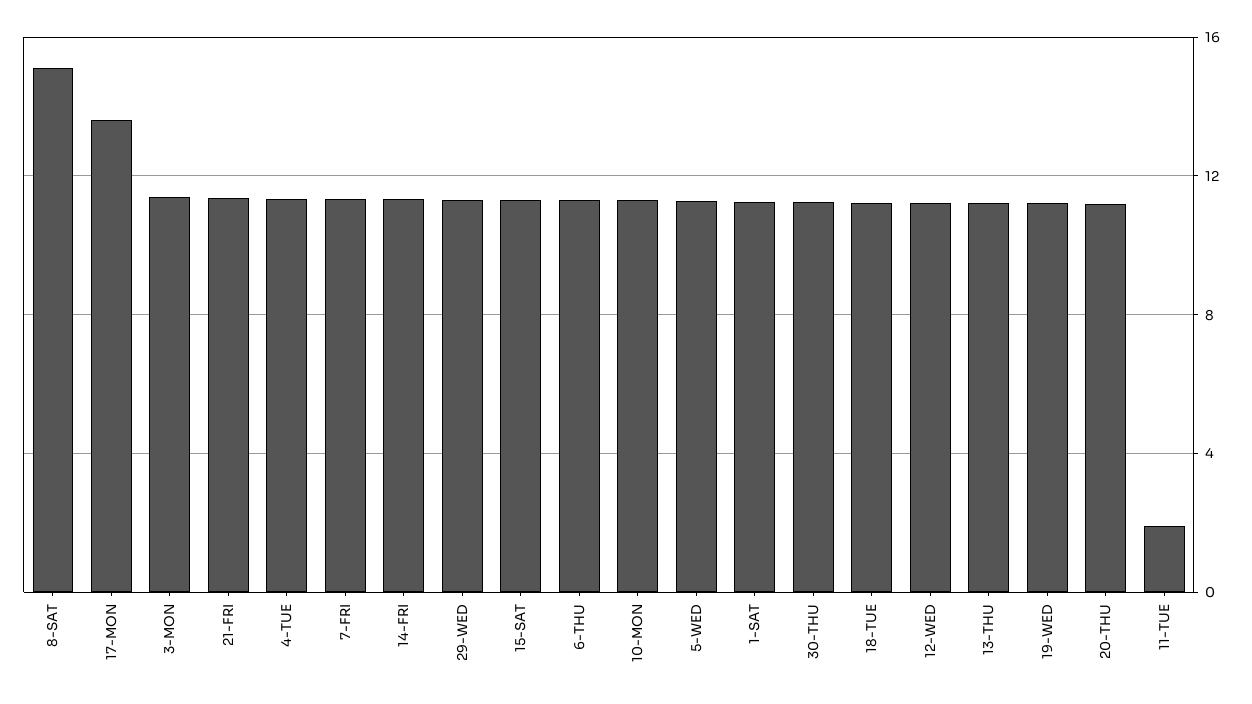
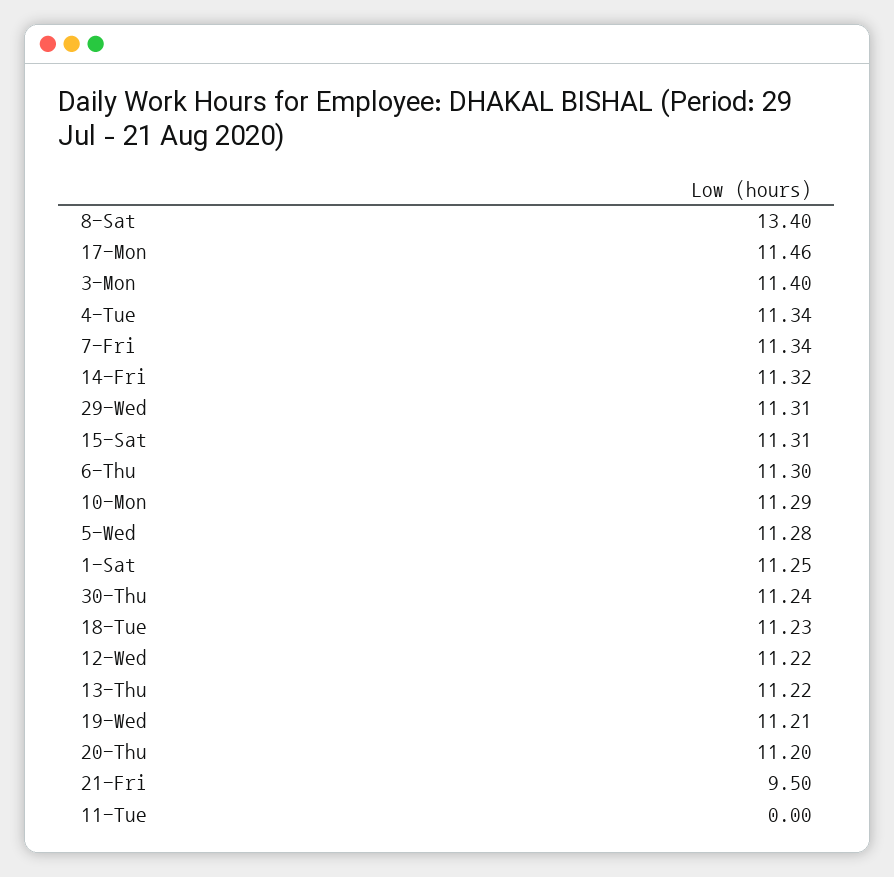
8-SAT: 15 -> 13.4
17-MON: 13.5 -> 11.46
21-FRI: 11.5 -> 9.5
11-TUE: 2 -> 0

